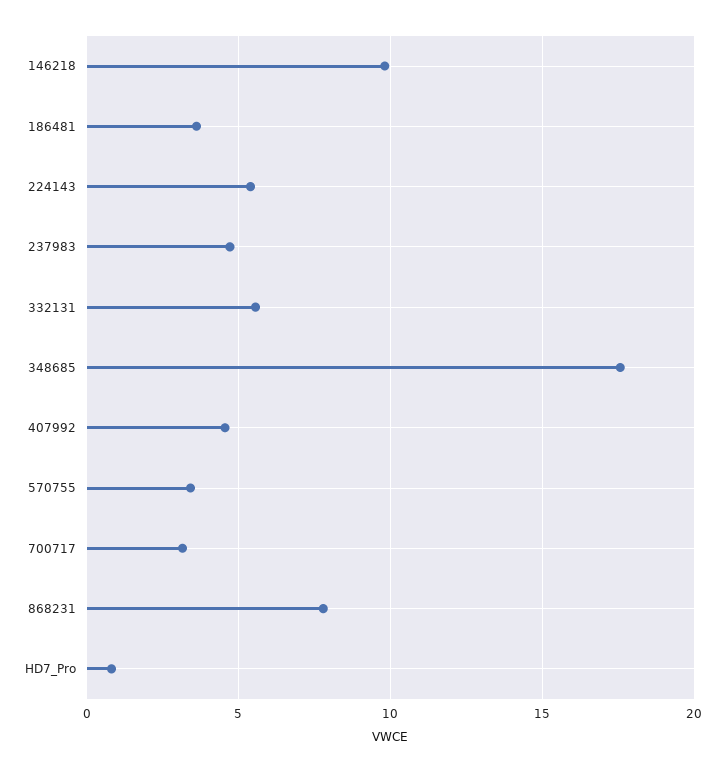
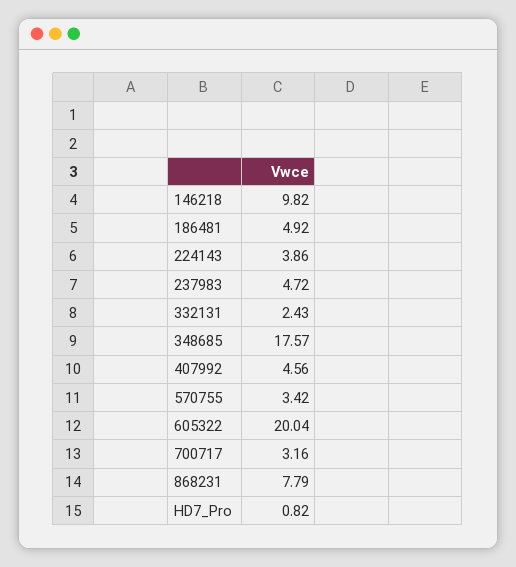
186481: 3.5 -> 4.92
224143: 5.5 -> 3.86
332131: 5.5 -> 2.43
605322: none -> 20.04

